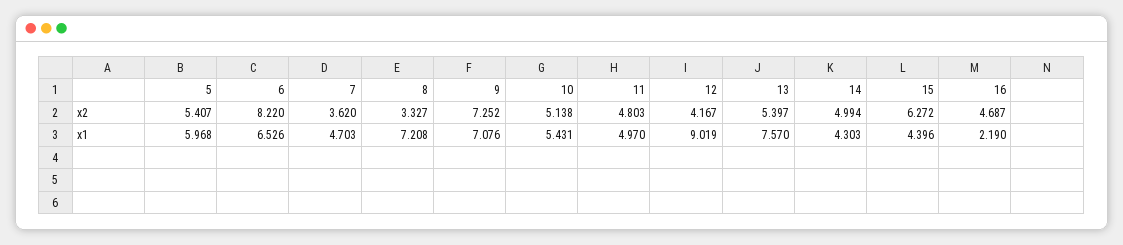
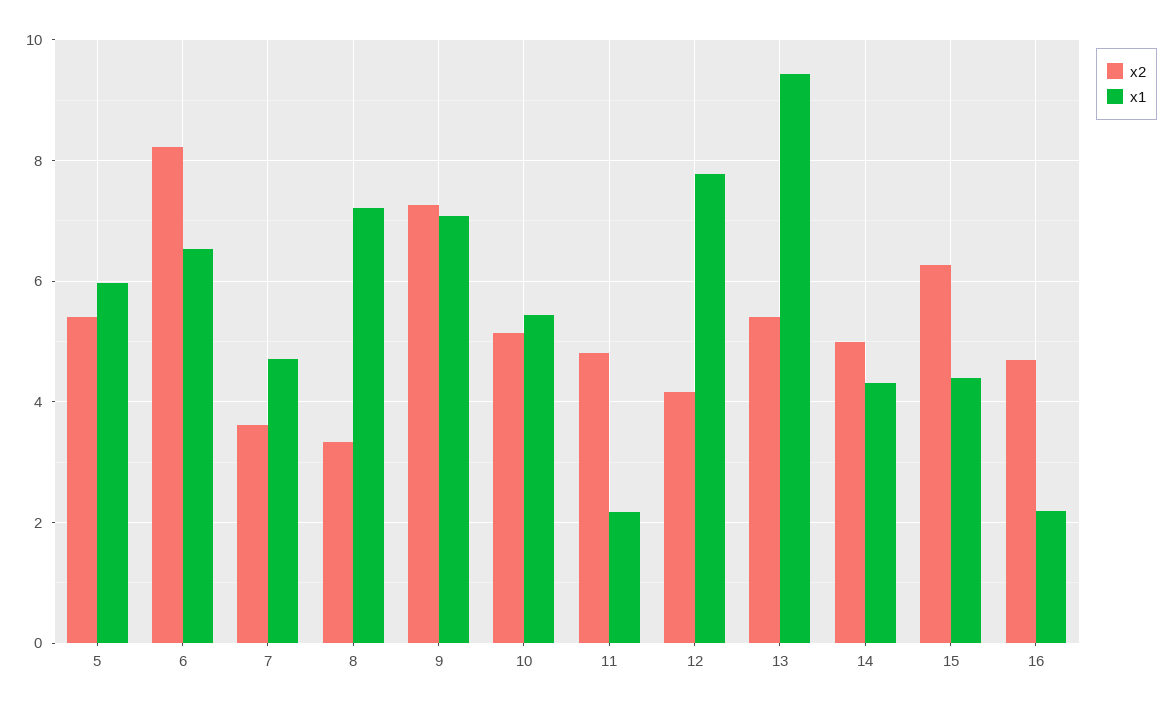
x1, 11: 4.97 -> 2.2
x1, 12: 9.019 -> 7.8
x1, 13: 7.57 -> 9.4

